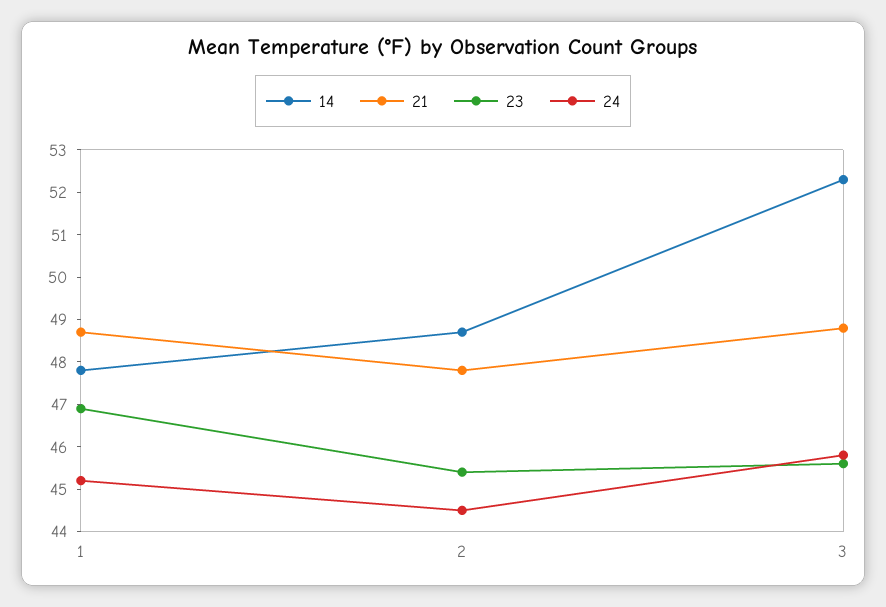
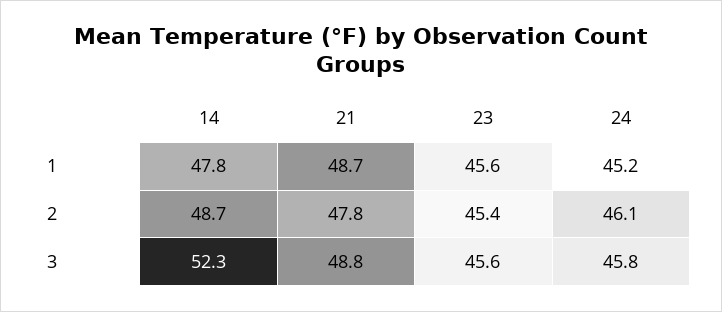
23, 1: 47 -> 45.6
24, 2: 44.5 -> 46.1

